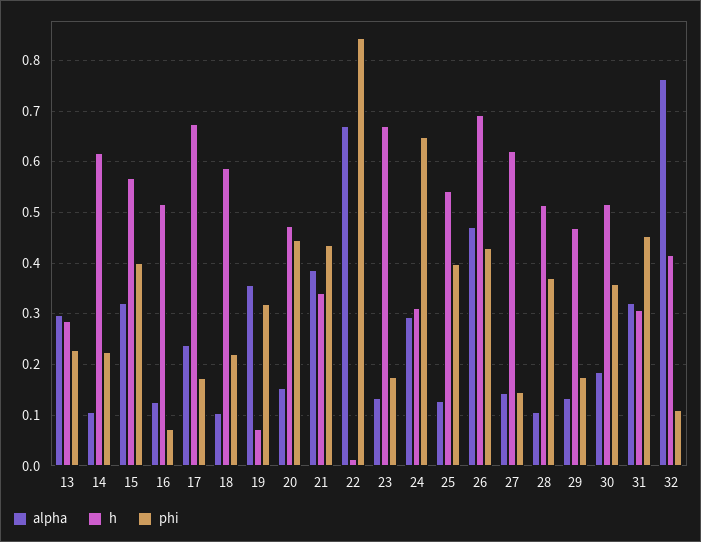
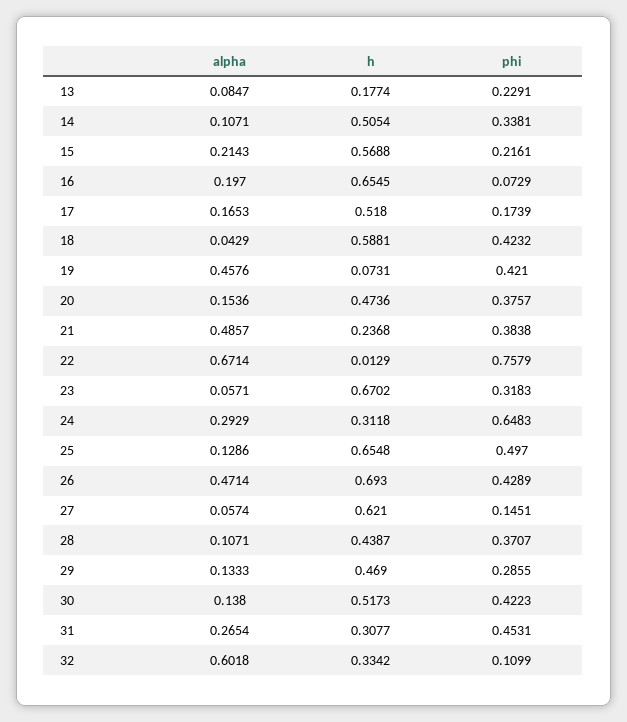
alpha, 13: 0.3 -> 0.0847
h, 13: 0.28 -> 0.1774
h, 14: 0.62 -> 0.5054
phi, 14: 0.22 -> 0.3381
alpha, 15: 0.32 -> 0.2143
phi, 15: 0.4 -> 0.2161
alpha, 16: 0.12 -> 0.197
h, 16: 0.52 -> 0.6545
alpha, 17: 0.24 -> 0.1653
h, 17: 0.68 -> 0.518
alpha, 18: 0.1 -> 0.0429
phi, 18: 0.22 -> 0.4232
alpha, 19: 0.36 -> 0.4576
phi, 19: 0.32 -> 0.421
phi, 20: 0.44 -> 0.3757
alpha, 21: 0.38 -> 0.4857
h, 21: 0.34 -> 0.2368
phi, 21: 0.44 -> 0.3838
phi, 22: 0.84 -> 0.7579
alpha, 23: 0.14 -> 0.0571
phi, 23: 0.18 -> 0.3183
h, 25: 0.54 -> 0.6548
phi, 25: 0.4 -> 0.497
alpha, 27: 0.14 -> 0.0574
h, 28: 0.52 -> 0.4387
phi, 29: 0.18 -> 0.2855
alpha, 30: 0.18 -> 0.138
phi, 30: 0.36 -> 0.4223
alpha, 31: 0.32 -> 0.2654
alpha, 32: 0.76 -> 0.6018
h, 32: 0.42 -> 0.3342

